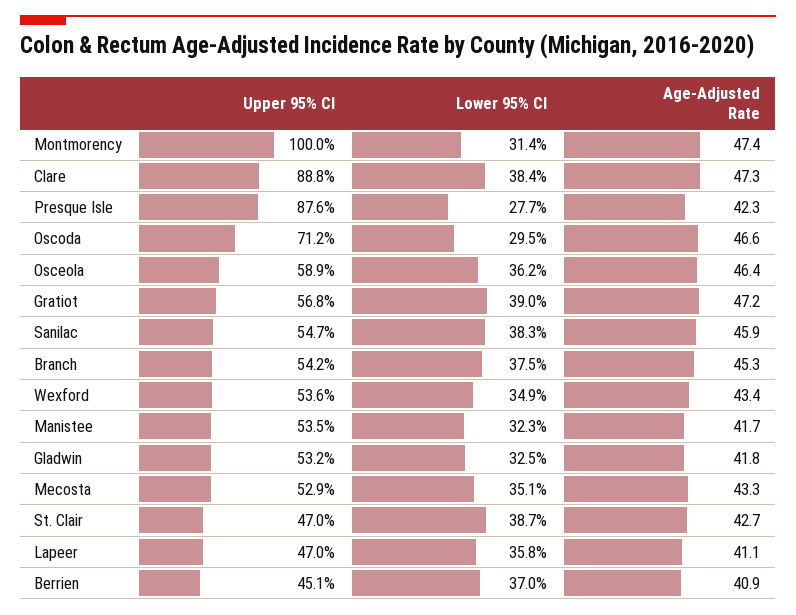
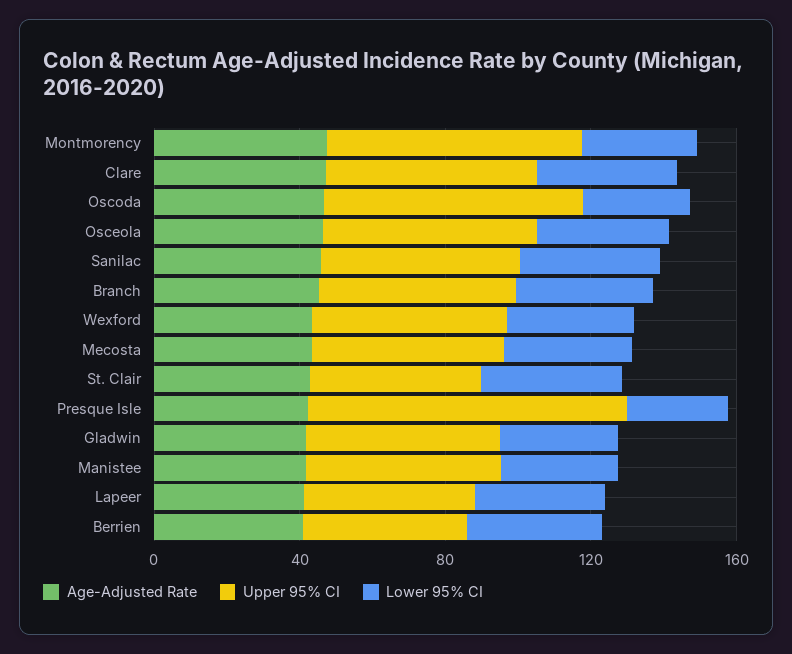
Upper 95% CI, Montmorency: 100 -> 70
Upper 95% CI, Clare: 88.8 -> 60
Upper 95% CI, Gratiot: 56.8 -> none
Lower 95% CI, Gratiot: 39 -> none
Age-Adjusted Rate, Gratiot: 47.2 -> none

